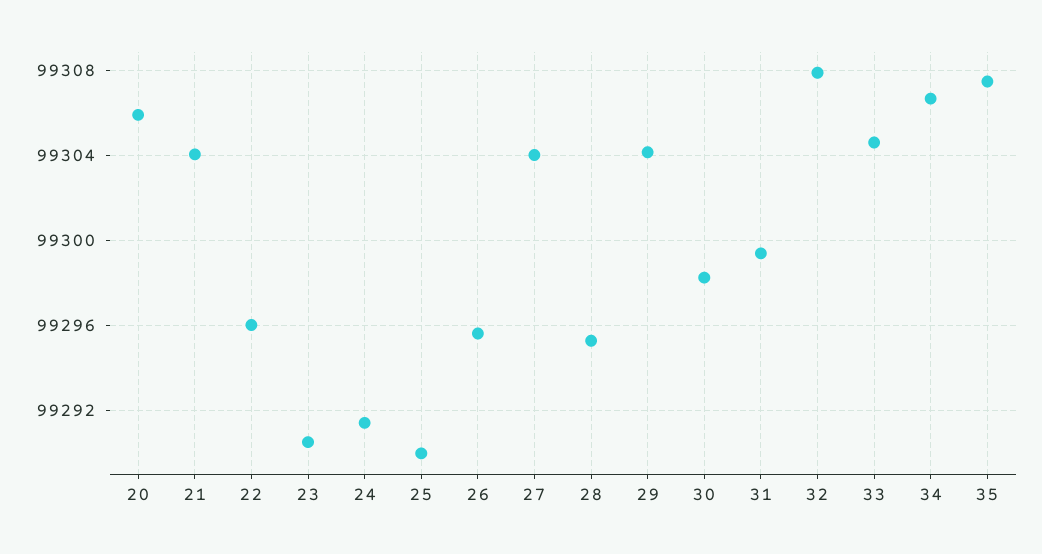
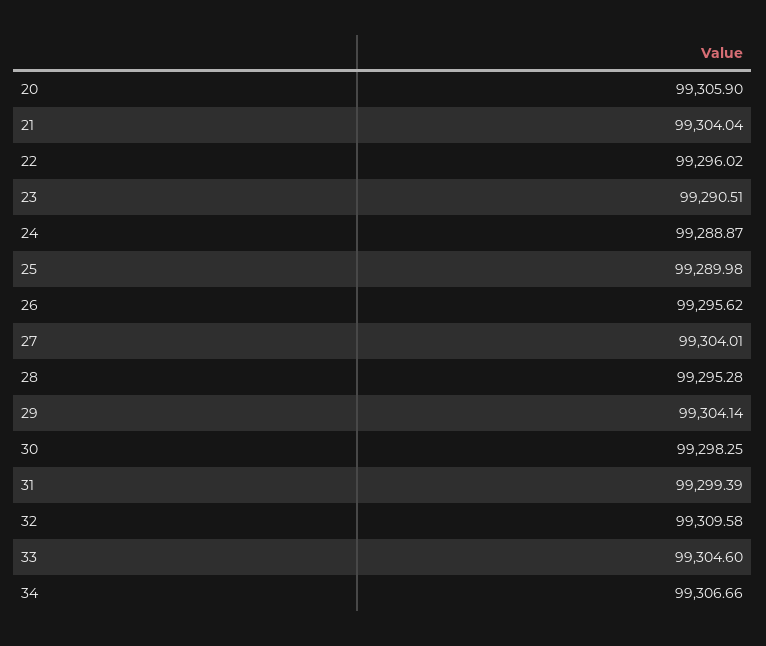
24: 99291.5 -> 99288.87
32: 99308 -> 99309.58
35: 99307.5 -> none

